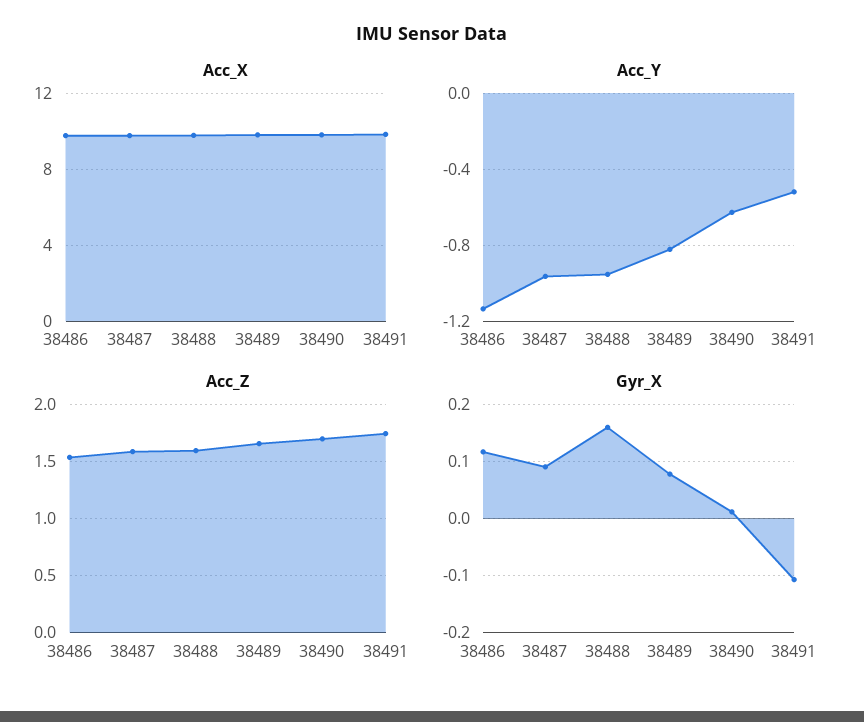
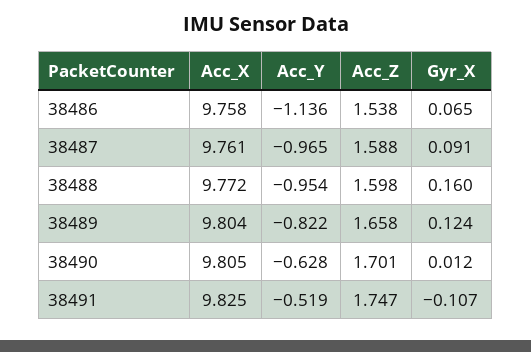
Gyr_X, 38486: 0.12 -> 0.065
Gyr_X, 38489: 0.08 -> 0.124

